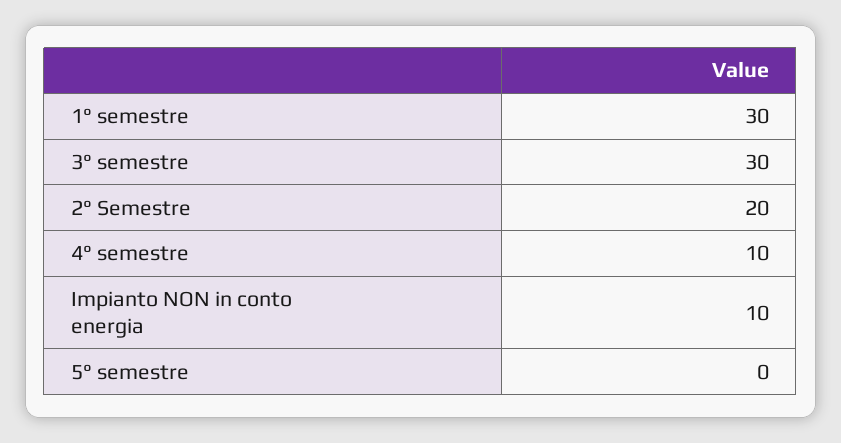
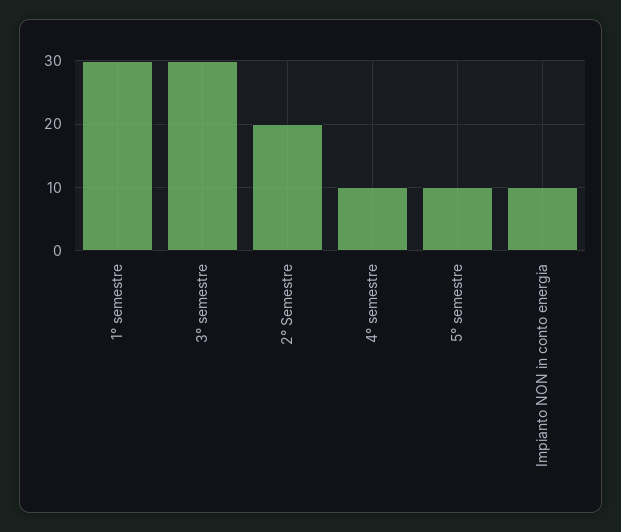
5° semestre: 0 -> 10

